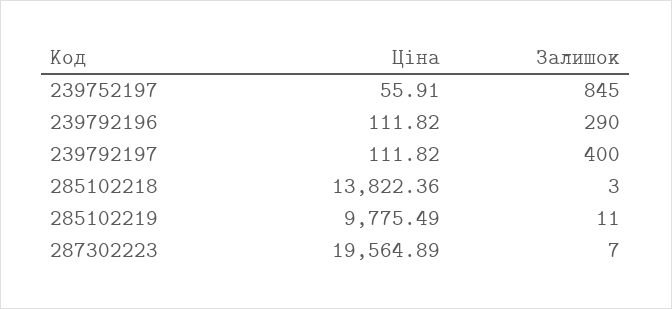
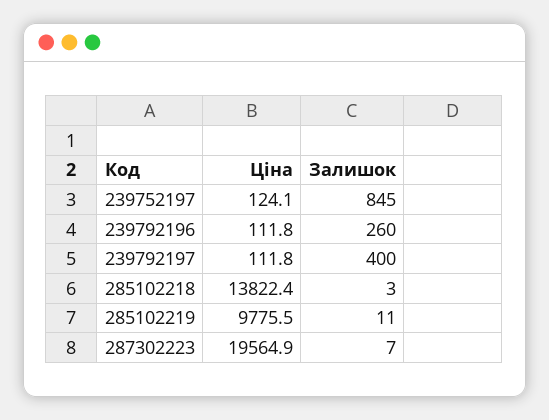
Ціна, 239752197: 55.91 -> 124.1
Залишок, 239792196: 290 -> 260

